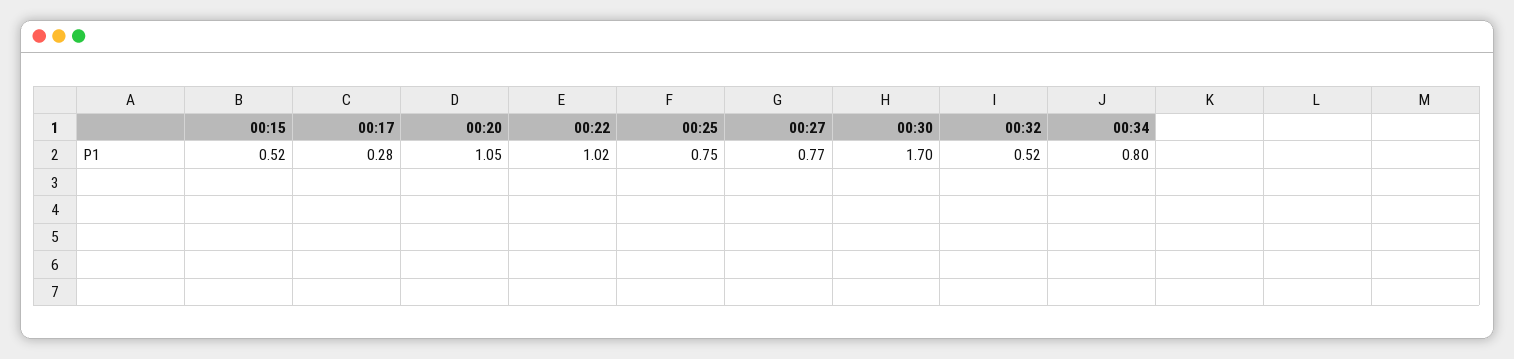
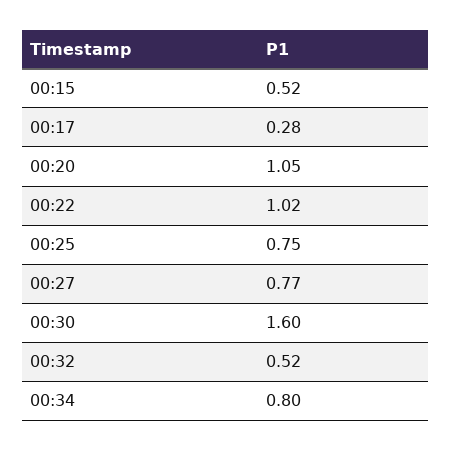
00:30: 1.7 -> 1.6

